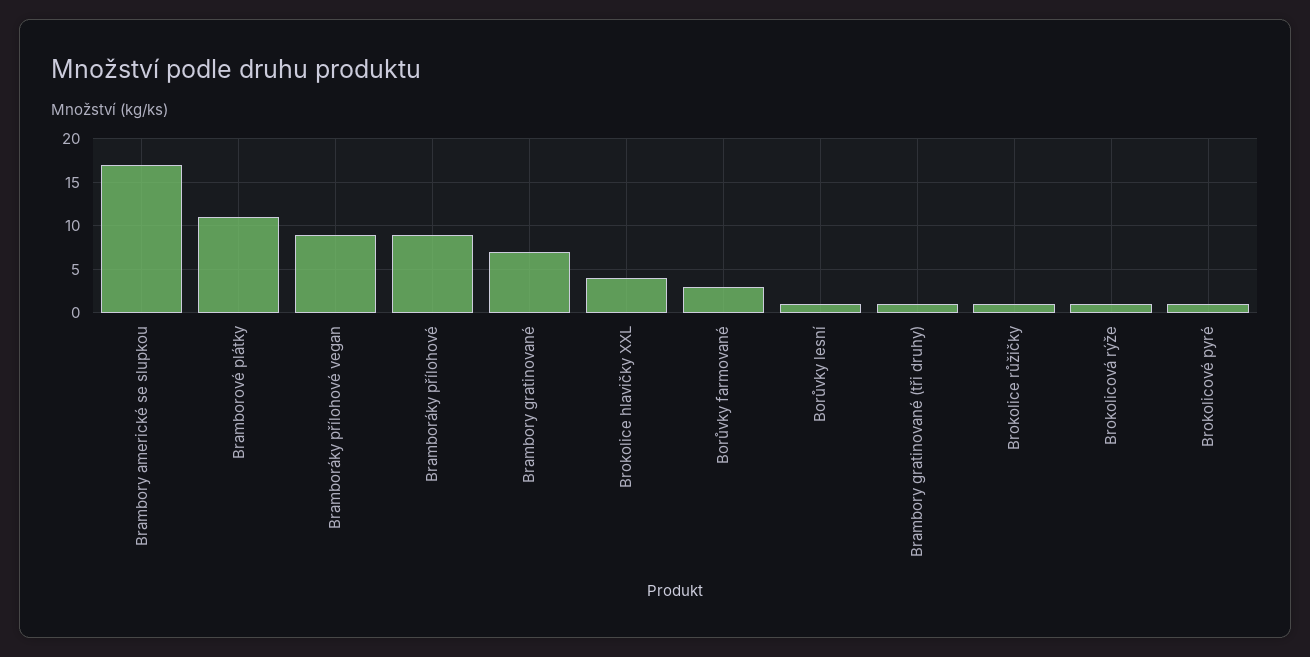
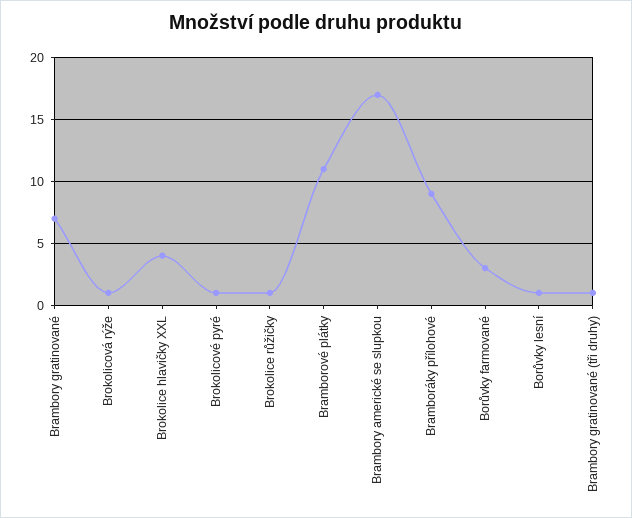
Bramboráky přílohové vegan: 9 -> none

